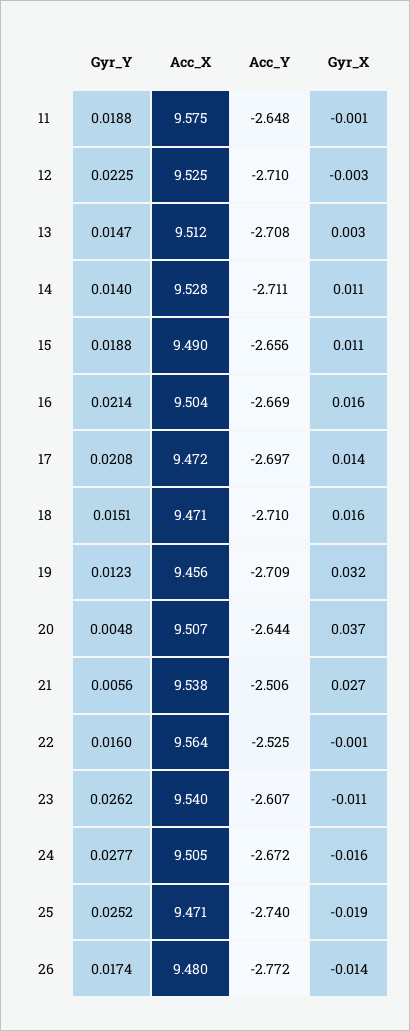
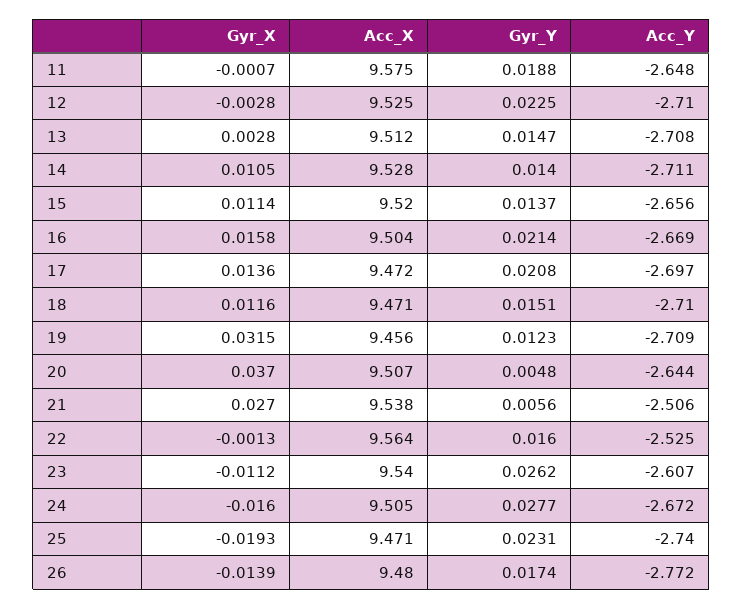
Gyr_Y, 15: 0.0188 -> 0.0137
Acc_X, 15: 9.49 -> 9.52
Gyr_X, 18: 0.016 -> 0.0116
Gyr_Y, 25: 0.0252 -> 0.0231

